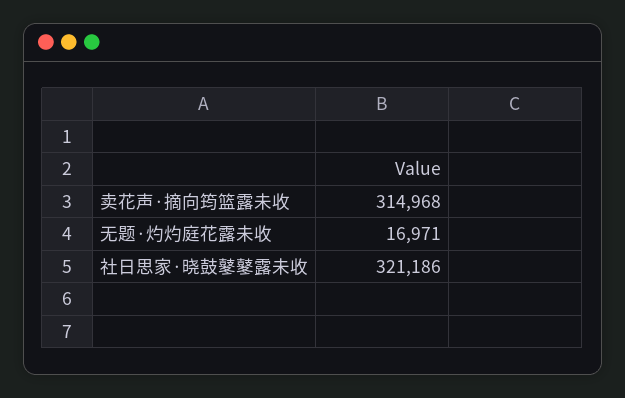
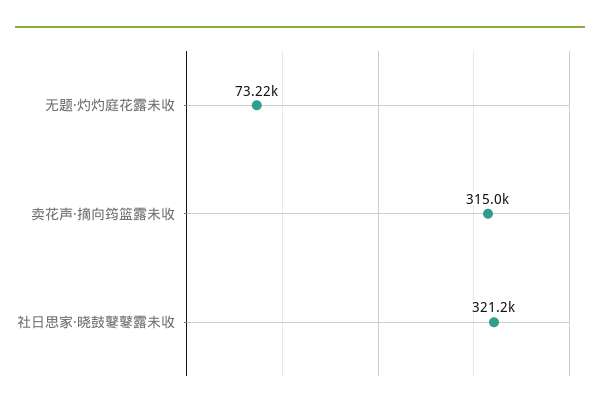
无题·灼灼庭花露未收: 16971 -> 73220

